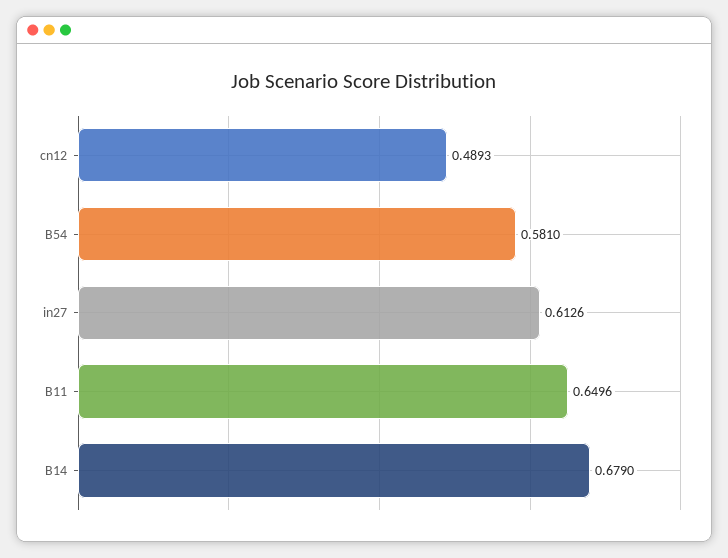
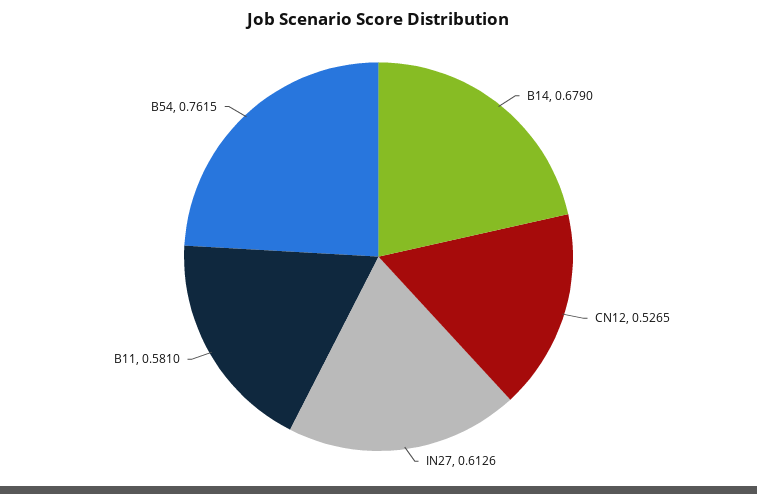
cn12: 0.4893 -> 0.5265
B54: 0.581 -> 0.7615
B11: 0.6496 -> 0.581

